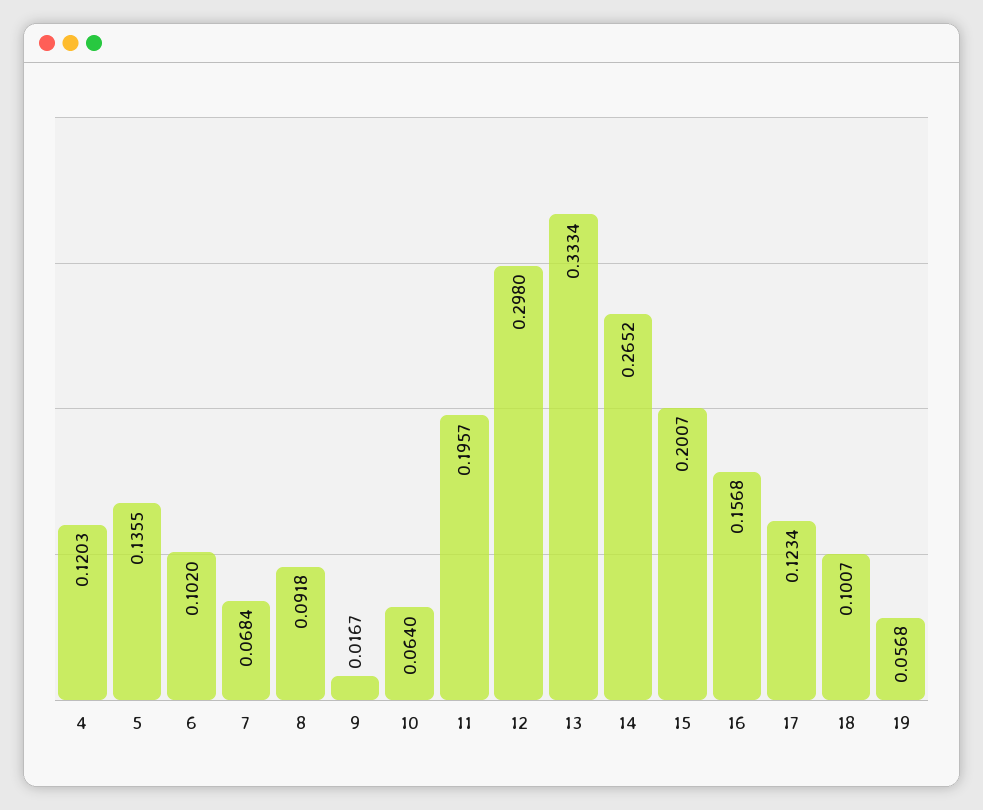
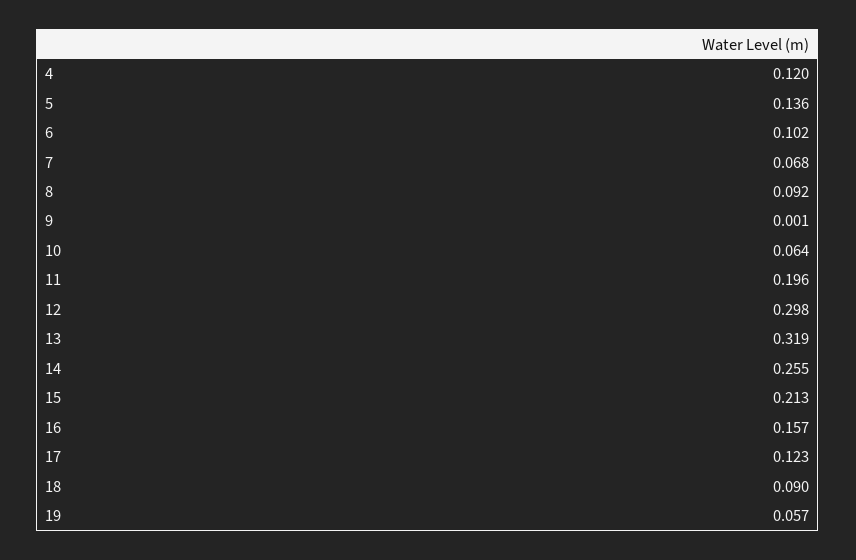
9: 0.0167 -> 0.001
13: 0.3334 -> 0.319
14: 0.2652 -> 0.255
15: 0.2007 -> 0.213
18: 0.1007 -> 0.09

